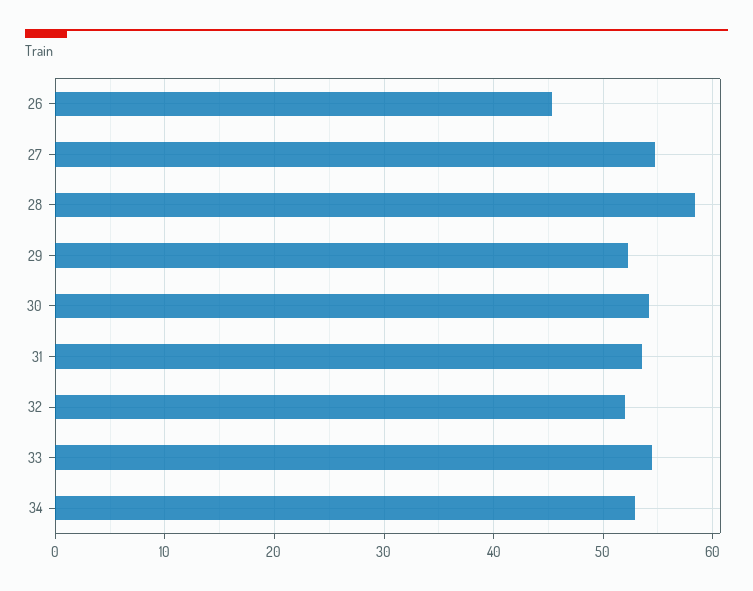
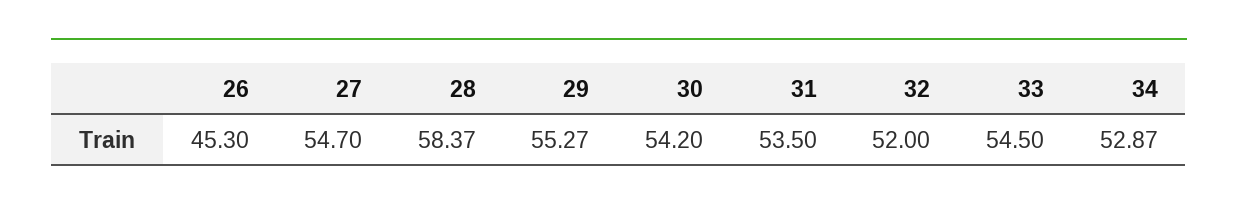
29: 52 -> 55.27

